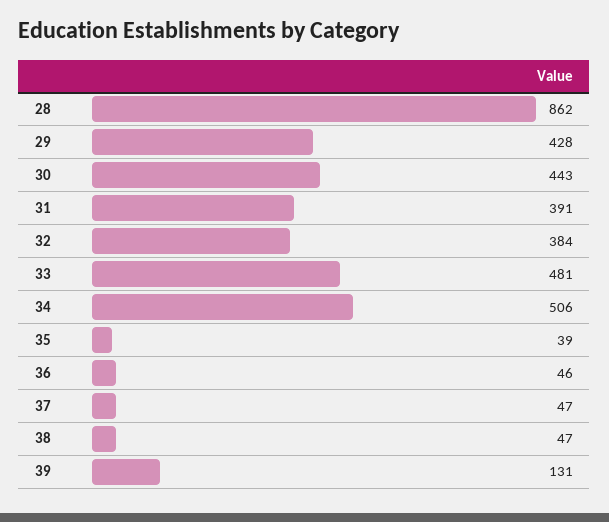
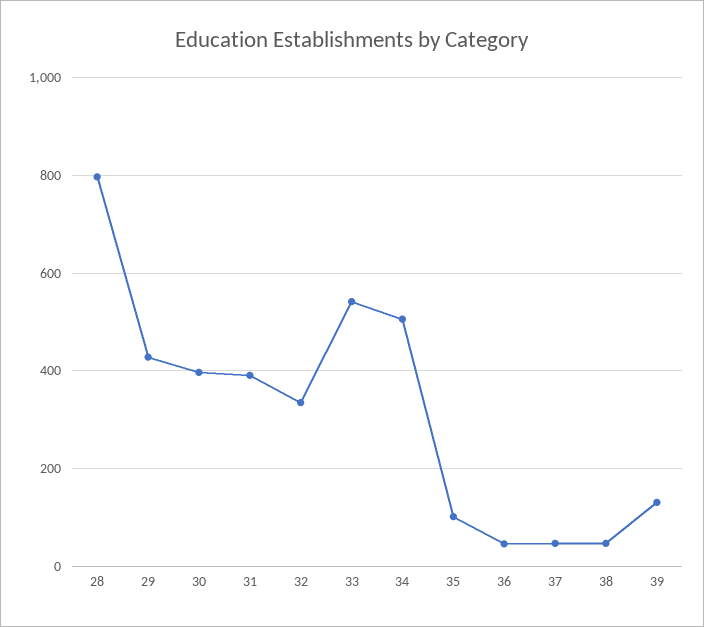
28: 862 -> 800
30: 443 -> 400
32: 384 -> 340
33: 481 -> 540
35: 39 -> 100

